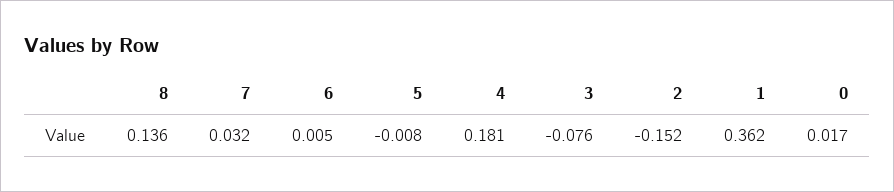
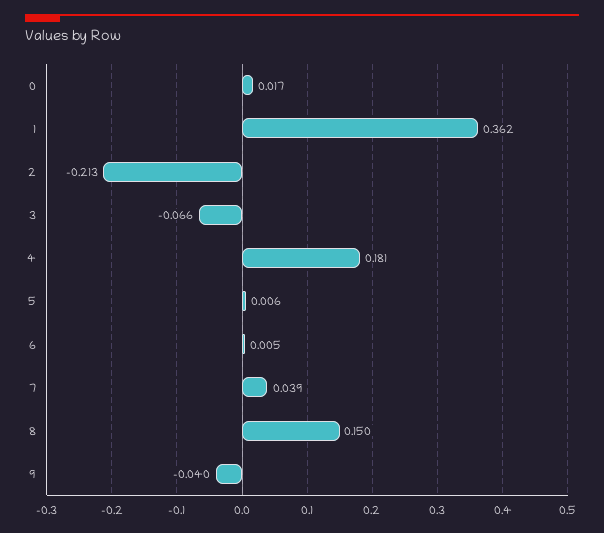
8: 0.136 -> 0.15
7: 0.032 -> 0.039
5: -0.008 -> 0.006
3: -0.076 -> -0.066
2: -0.152 -> -0.213
9: none -> -0.04

